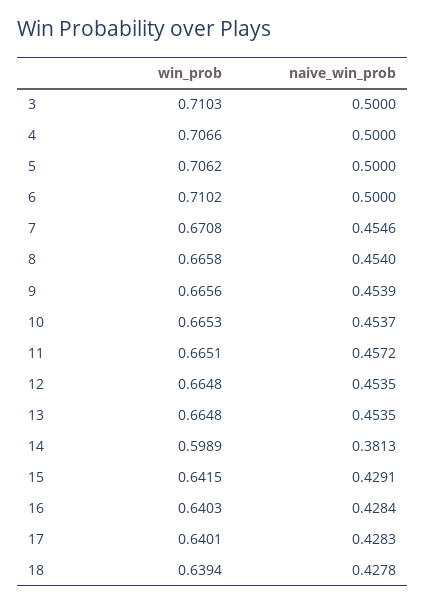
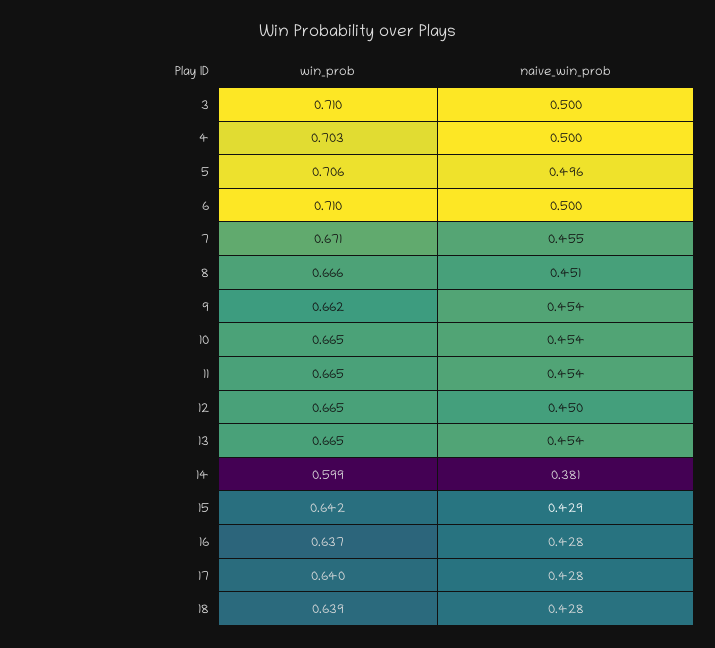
win_prob, 4: 0.7066 -> 0.703
naive_win_prob, 5: 0.5 -> 0.496
naive_win_prob, 8: 0.454 -> 0.451
win_prob, 9: 0.6656 -> 0.662
naive_win_prob, 11: 0.4572 -> 0.454
naive_win_prob, 12: 0.4535 -> 0.45
win_prob, 16: 0.6403 -> 0.637

